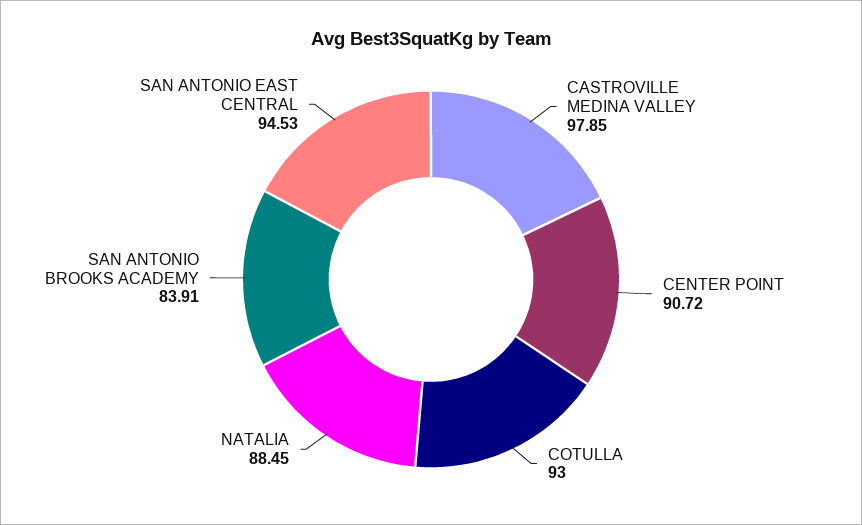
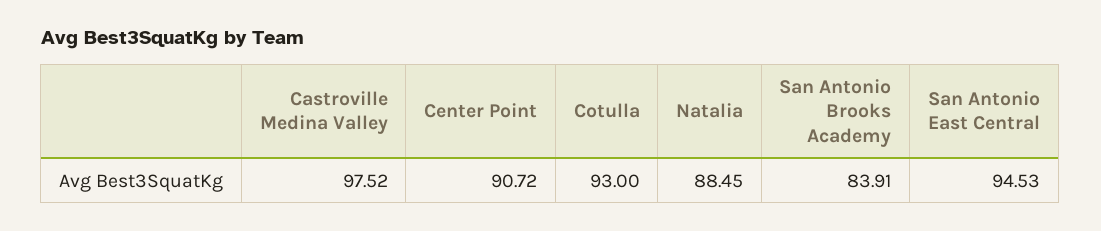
CASTROVILLE MEDINA VALLEY: 97.85 -> 97.52

